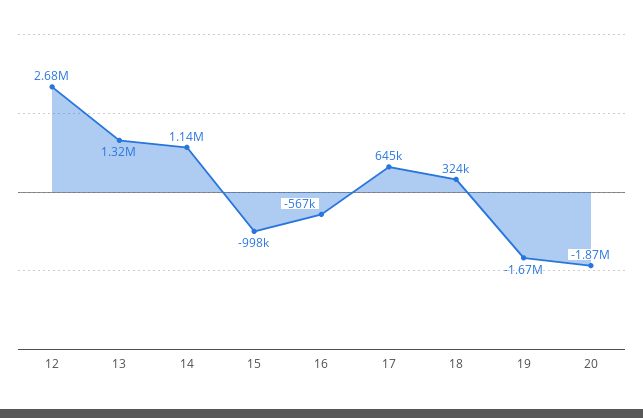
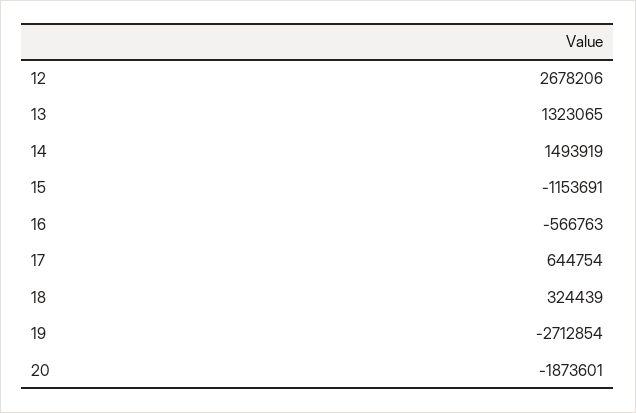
14: 1140000 -> 1493919
15: -998000 -> -1153691
19: -1670000 -> -2712854

